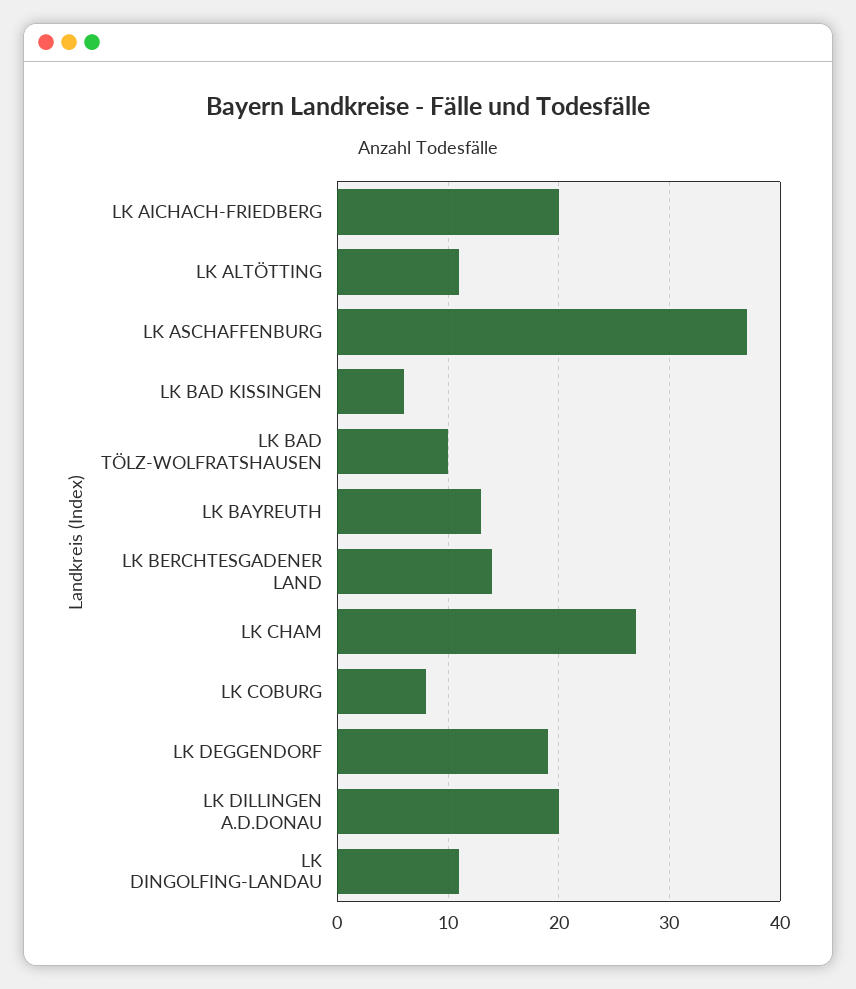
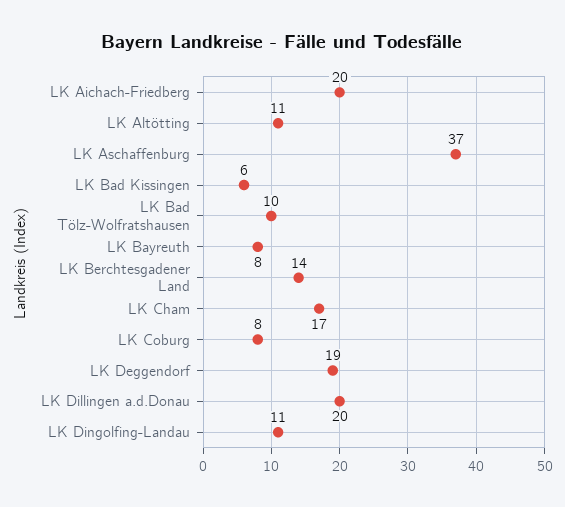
LK BAYREUTH: 13 -> 8
LK CHAM: 27 -> 17

